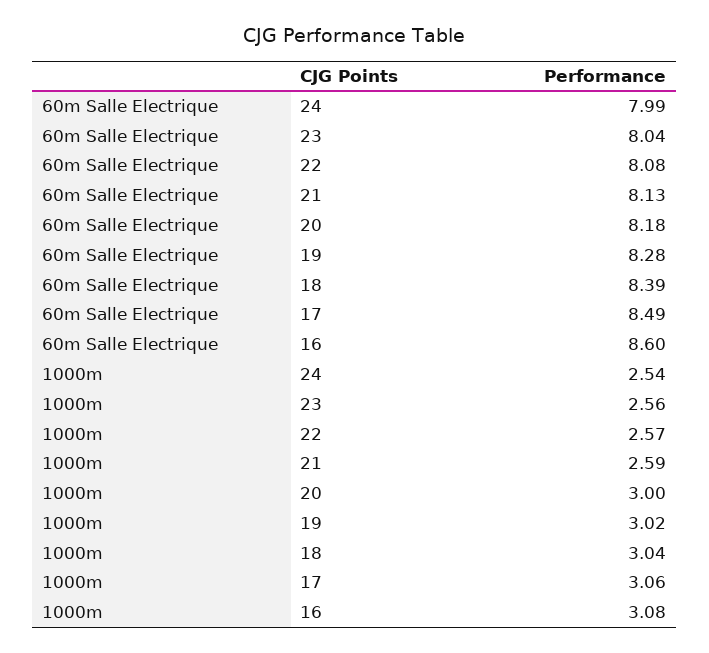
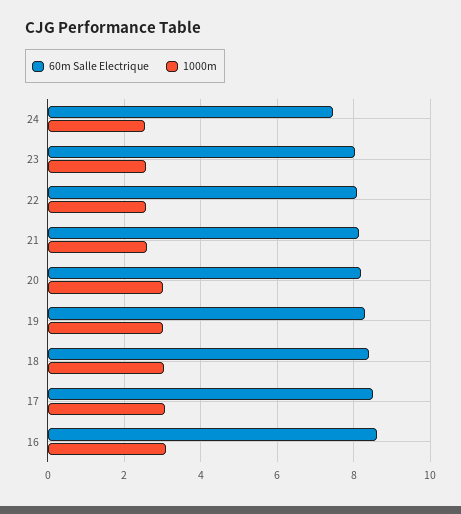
60m Salle Electrique, 24: 7.99 -> 7.4

